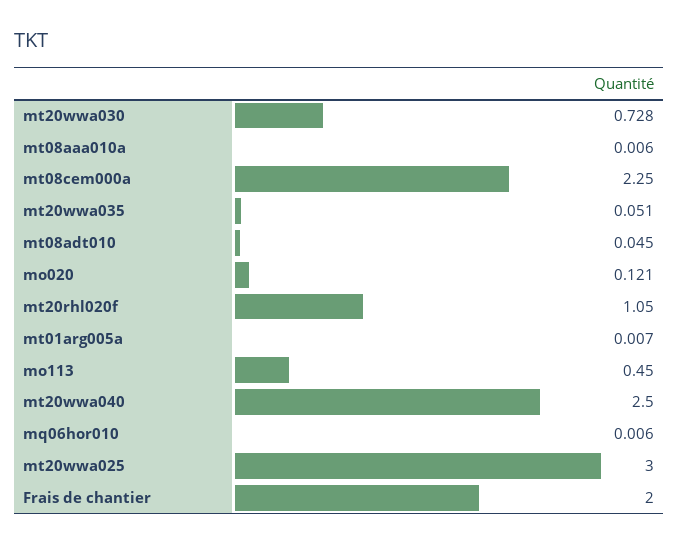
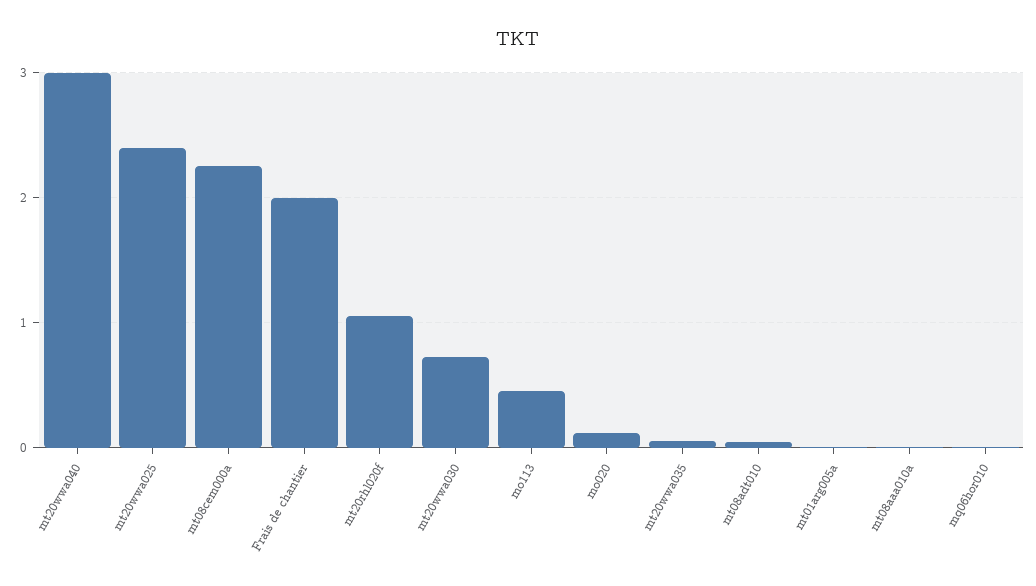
mt20wwa040: 2.5 -> 3
mt20wwa025: 3 -> 2.4

